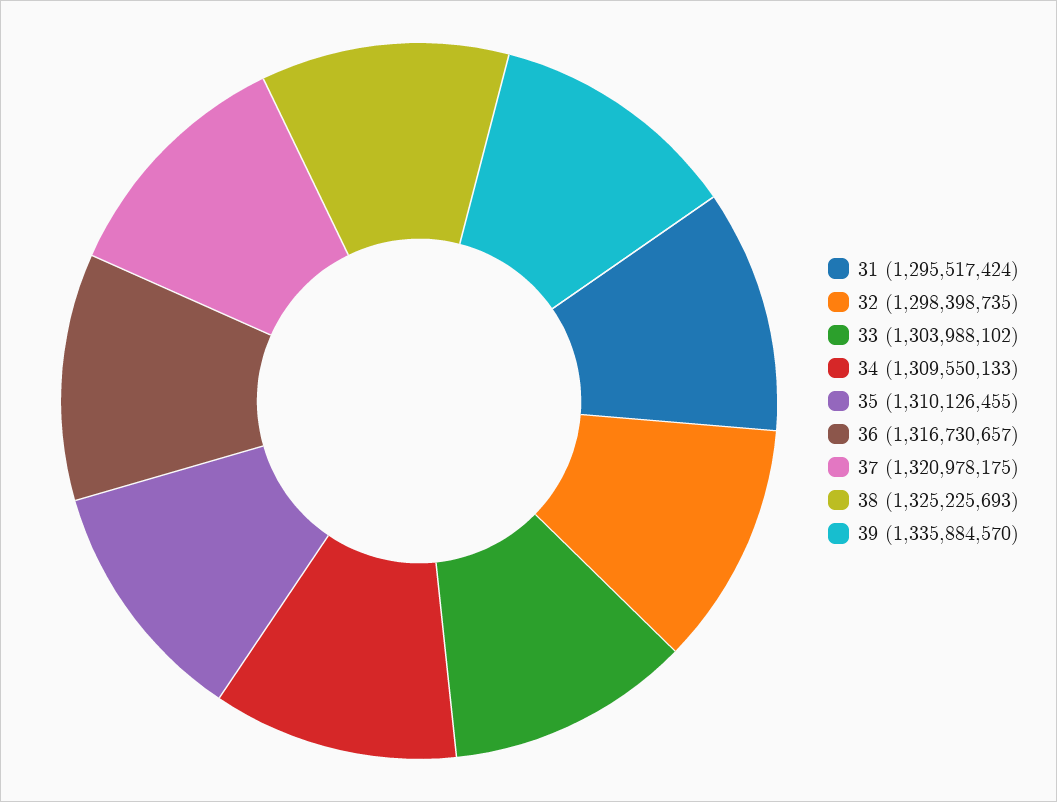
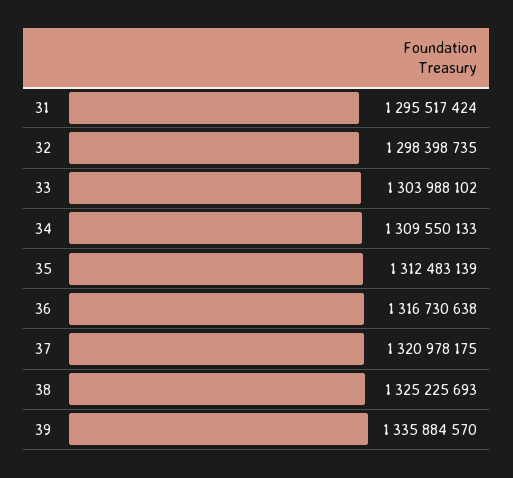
35: 1310126455 -> 1312483139
36: 1316730657 -> 1316730638

